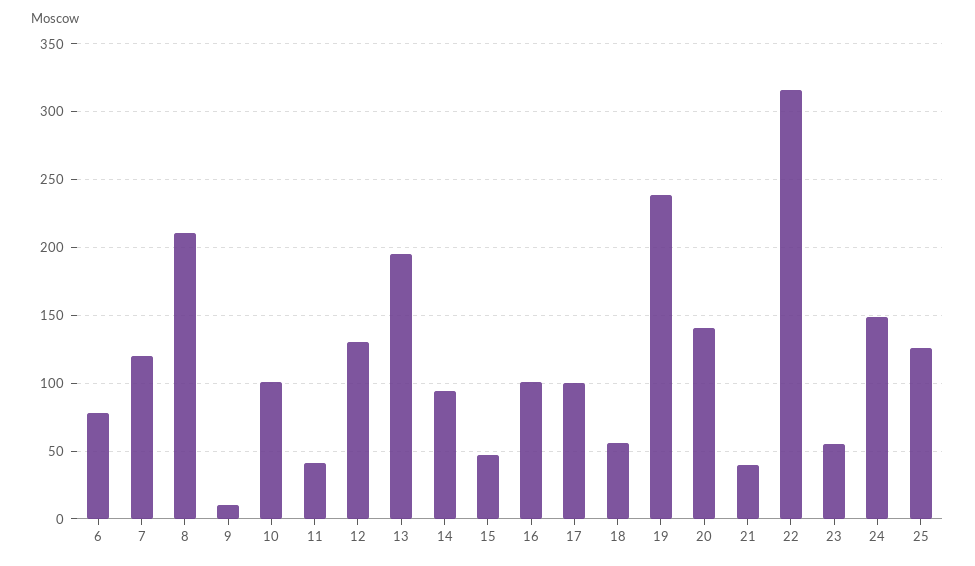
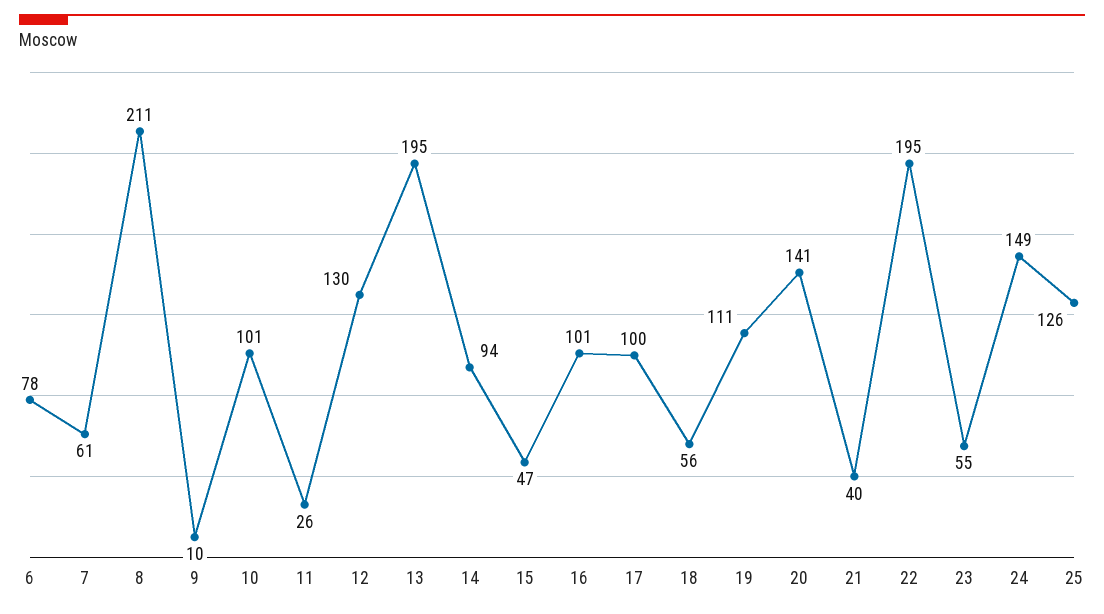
7: 120 -> 61
11: 40 -> 26
19: 240 -> 111
22: 315 -> 195

